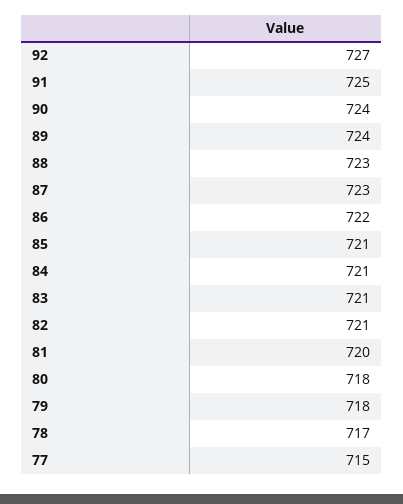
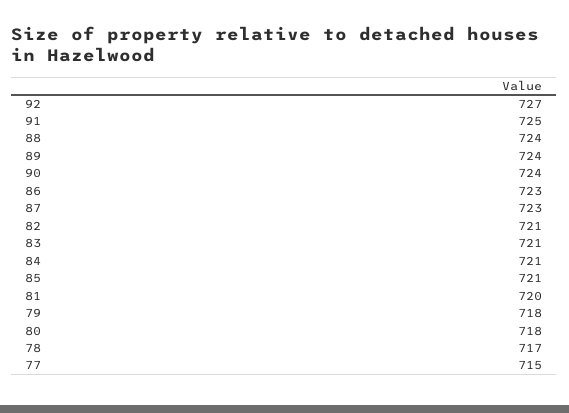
88: 723 -> 724
86: 722 -> 723

